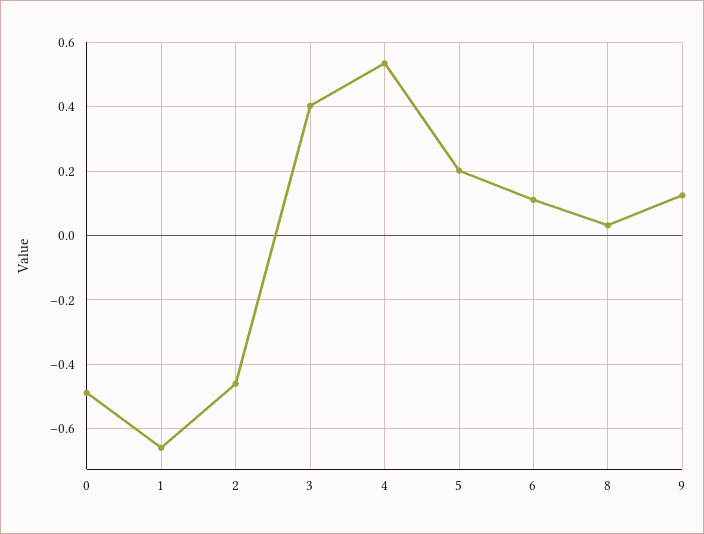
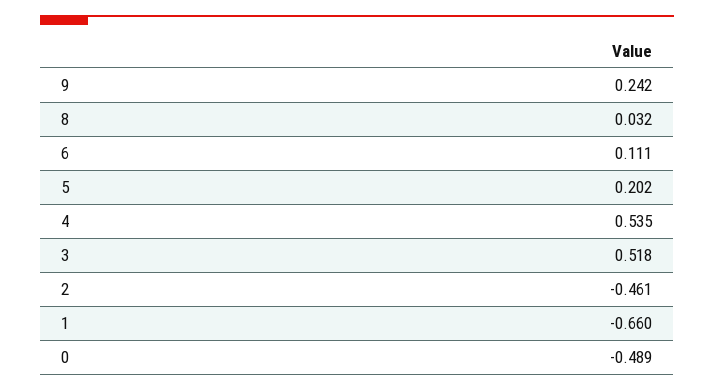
3: 0.4 -> 0.518
9: 0.12 -> 0.242

